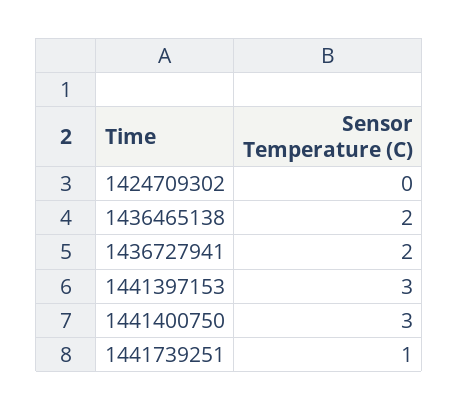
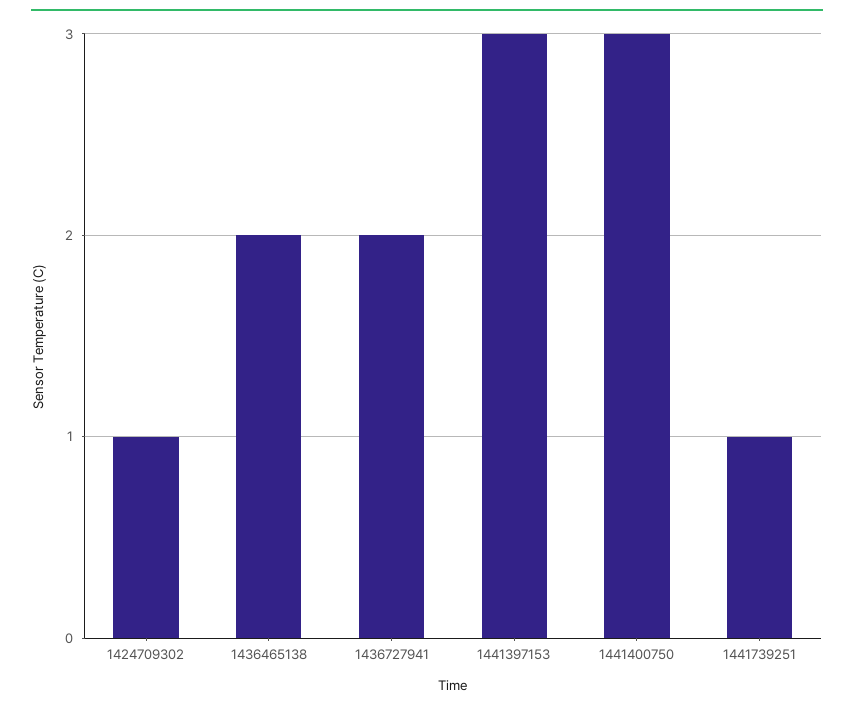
1424709302: 0 -> 1

